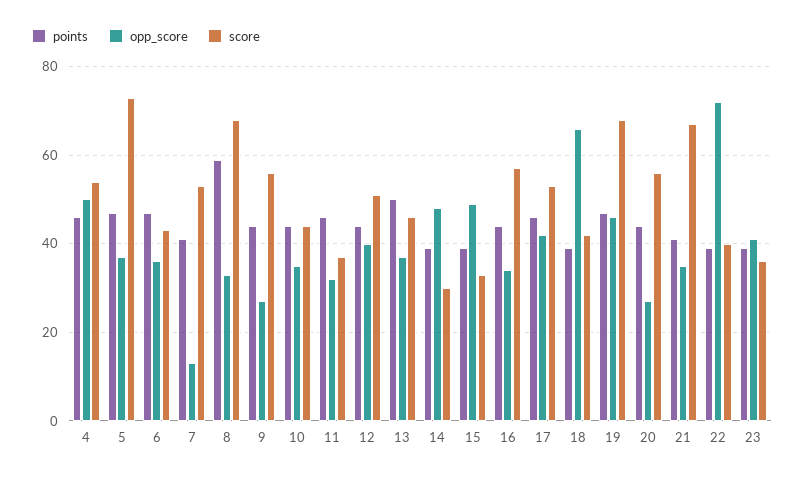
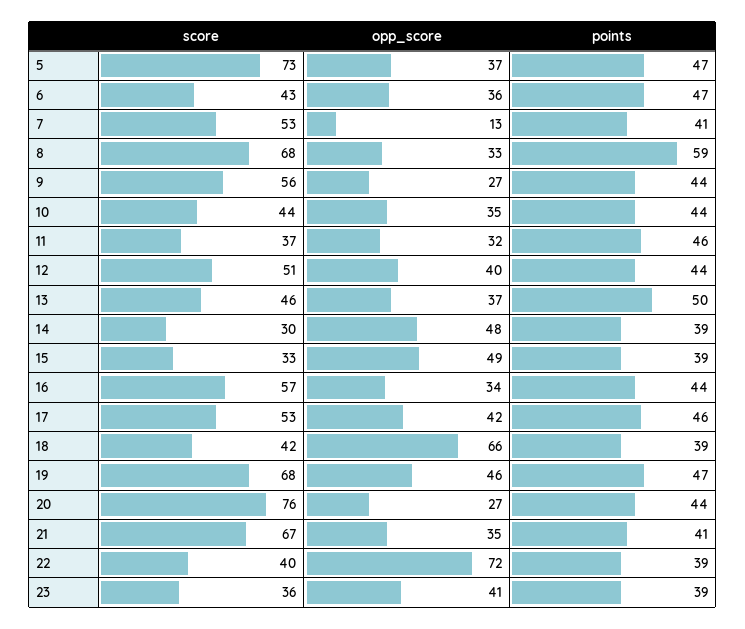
points, 4: 45 -> none
opp_score, 4: 50 -> none
score, 4: 55 -> none
score, 20: 55 -> 76

